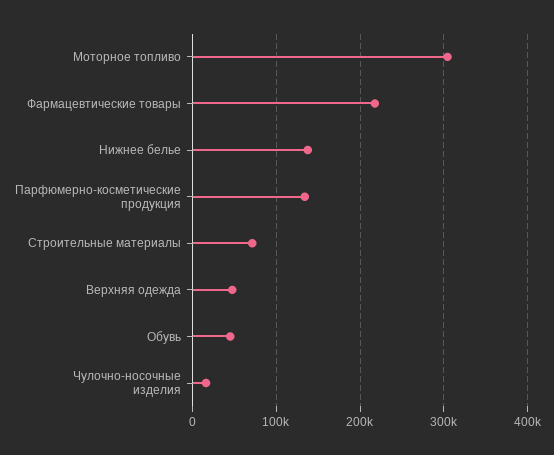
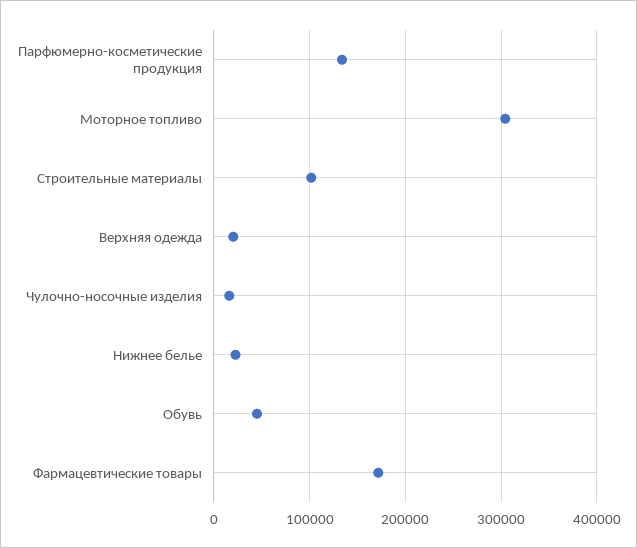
Фармацевтические товары: 220000 -> 170000
Нижнее белье: 140000 -> 20000
Строительные материалы: 70000 -> 100000
Верхняя одежда: 50000 -> 20000

